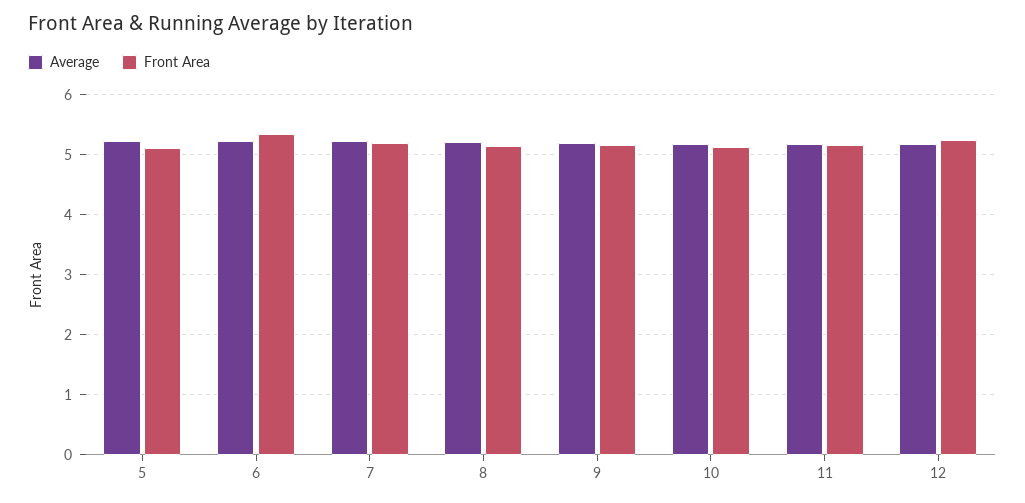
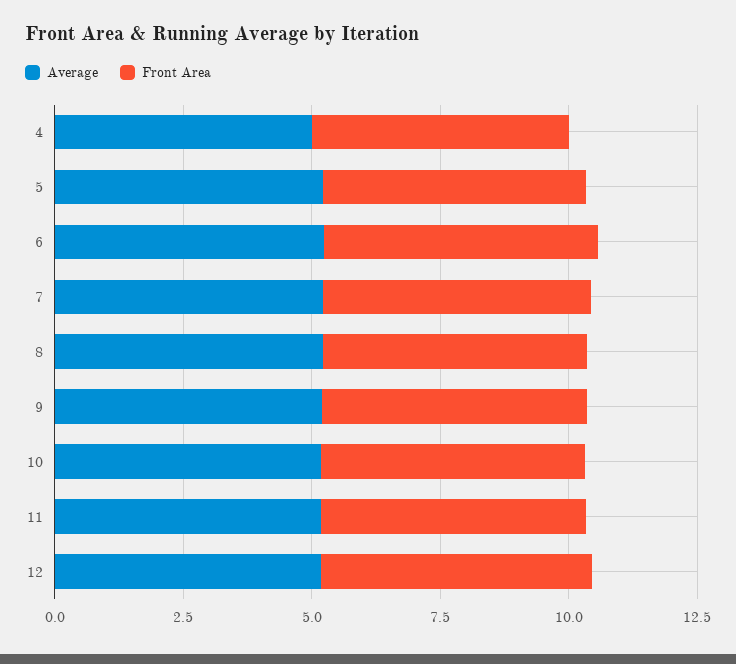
Average, 4: none -> 5
Front Area, 4: none -> 5

